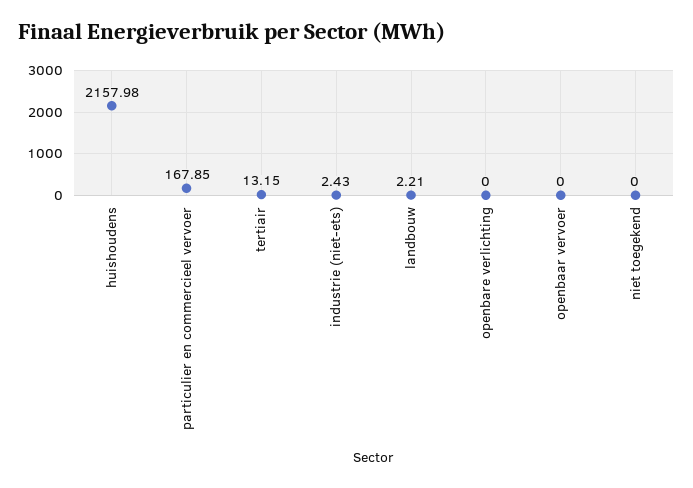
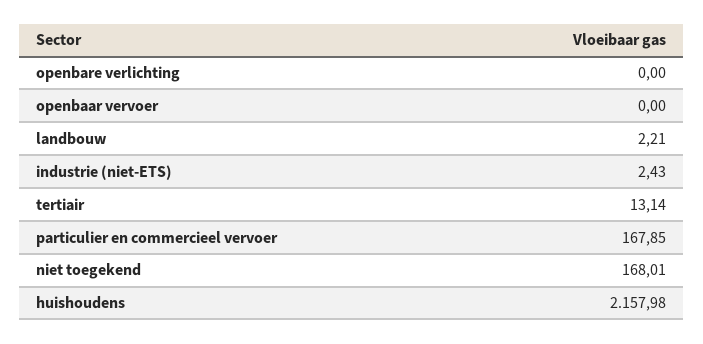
tertiair: 13.15 -> 13.14
niet toegekend: 0 -> 168.01

